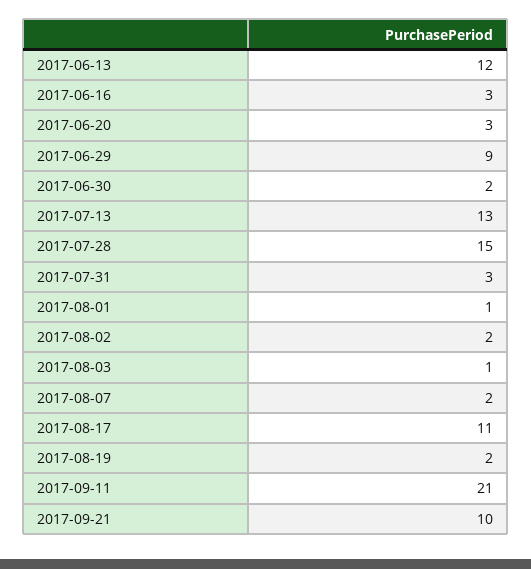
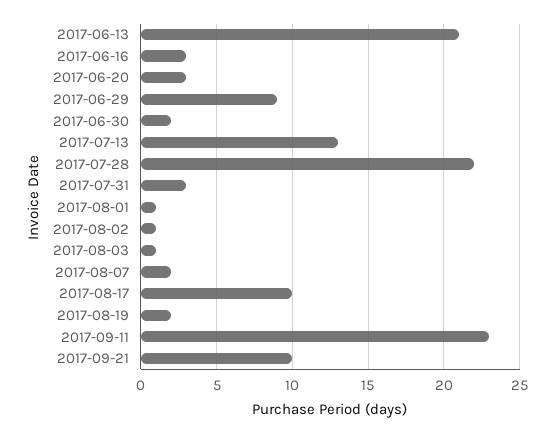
2017-06-13: 12 -> 21
2017-07-28: 15 -> 22
2017-08-02: 2 -> 1
2017-08-17: 11 -> 10
2017-09-11: 21 -> 23

